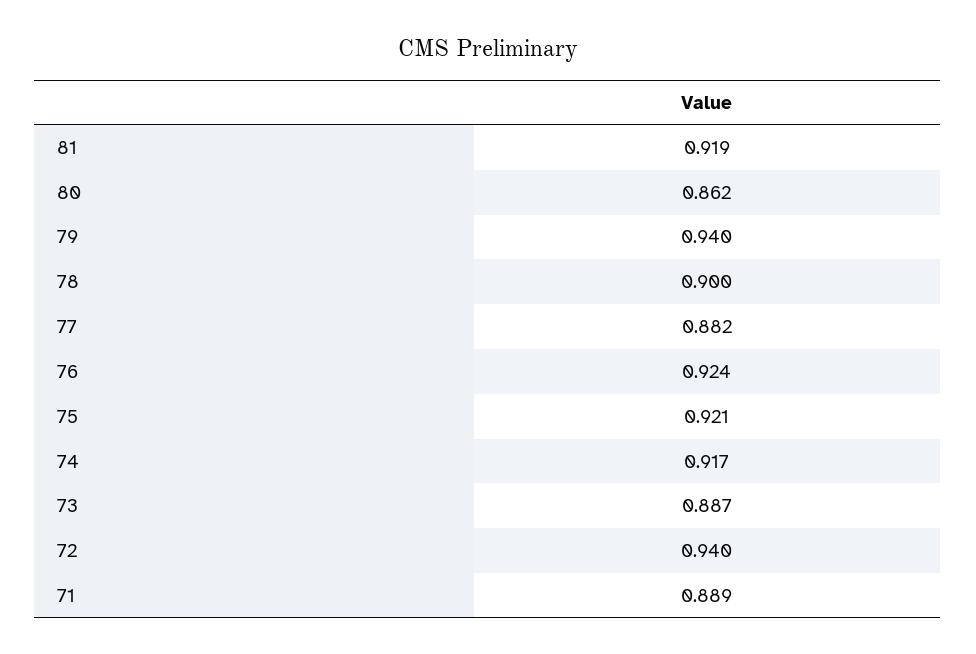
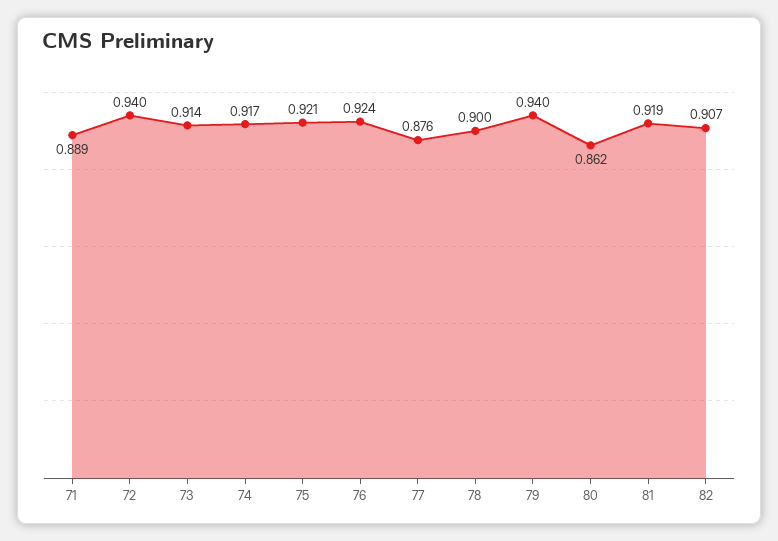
77: 0.882 -> 0.876
73: 0.887 -> 0.914
82: none -> 0.907

